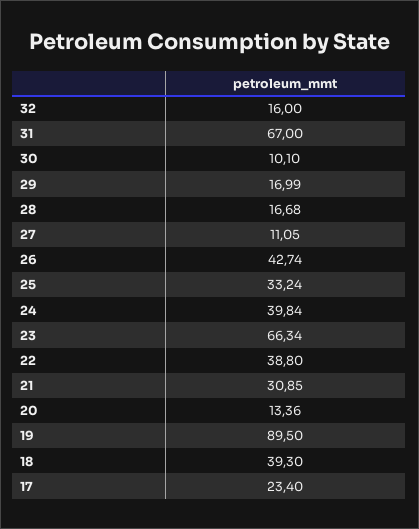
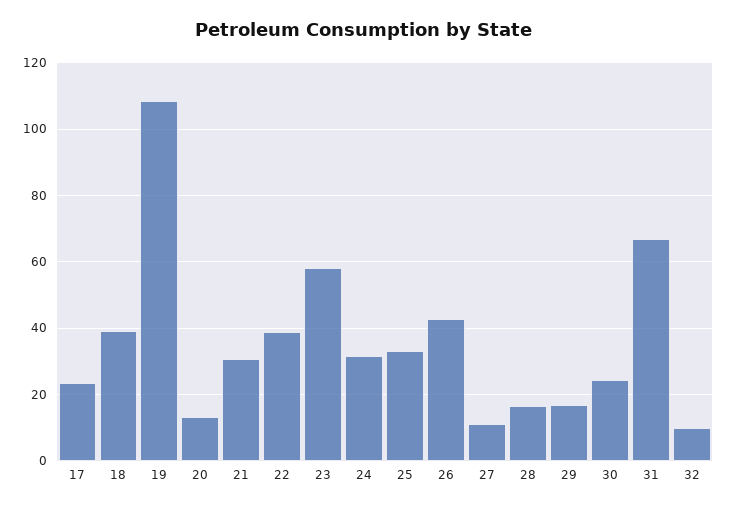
32: 16 -> 10
30: 10.1 -> 24
24: 39.84 -> 32
23: 66.34 -> 58
19: 89.5 -> 108

